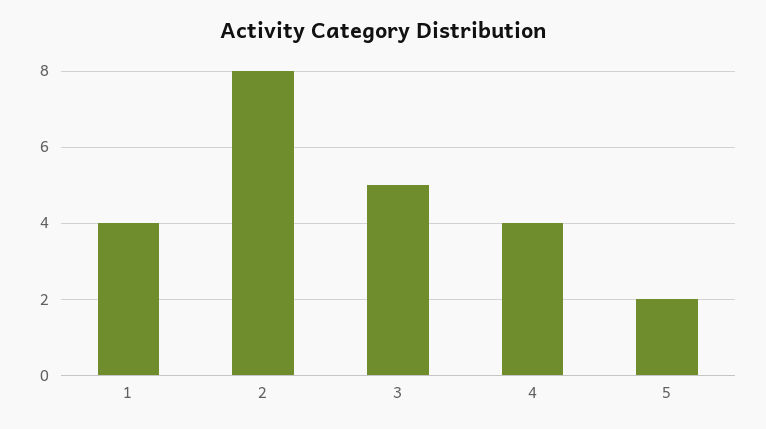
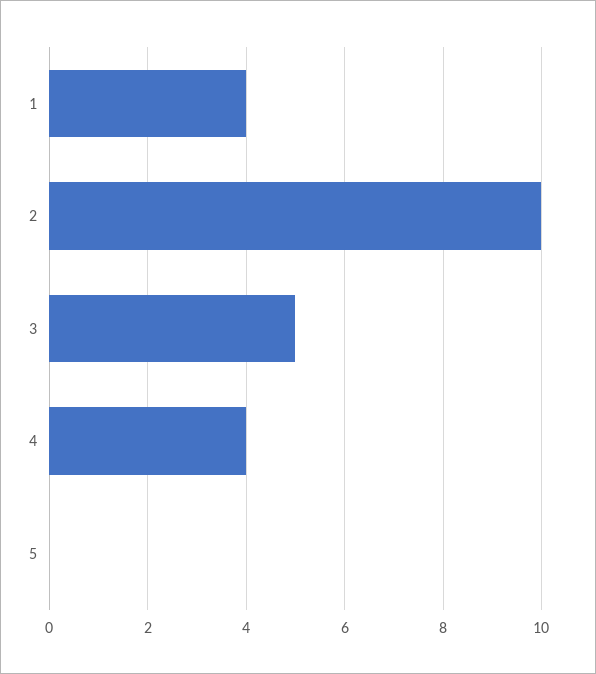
2: 8 -> 10
5: 2 -> 0

